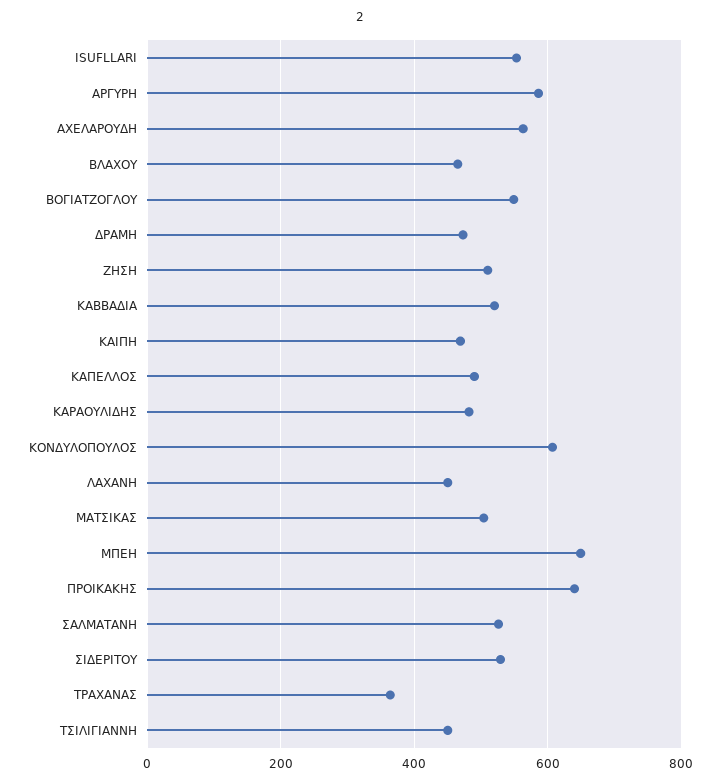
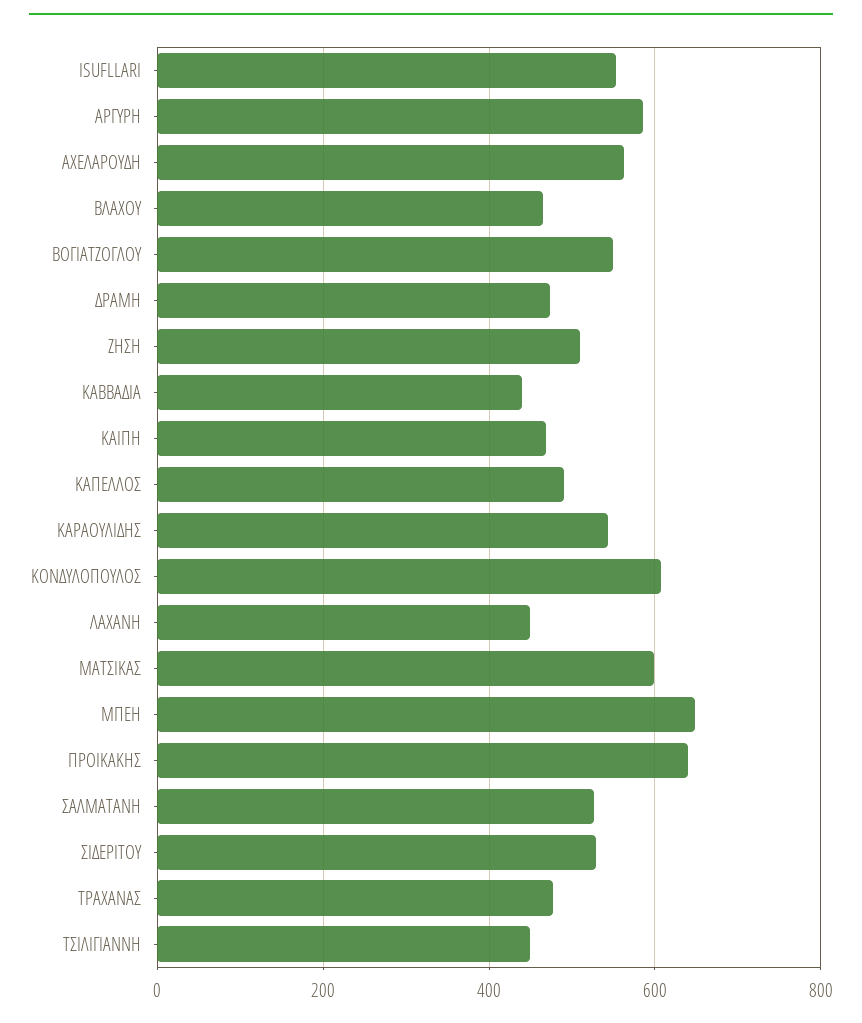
ΚΑΒΒΑΔΙΑ: 520 -> 440
ΚΑΡΑΟΥΛΙΔΗΣ: 480 -> 540
ΜΑΤΣΙΚΑΣ: 500 -> 600
ΤΡΑΧΑΝΑΣ: 360 -> 480

